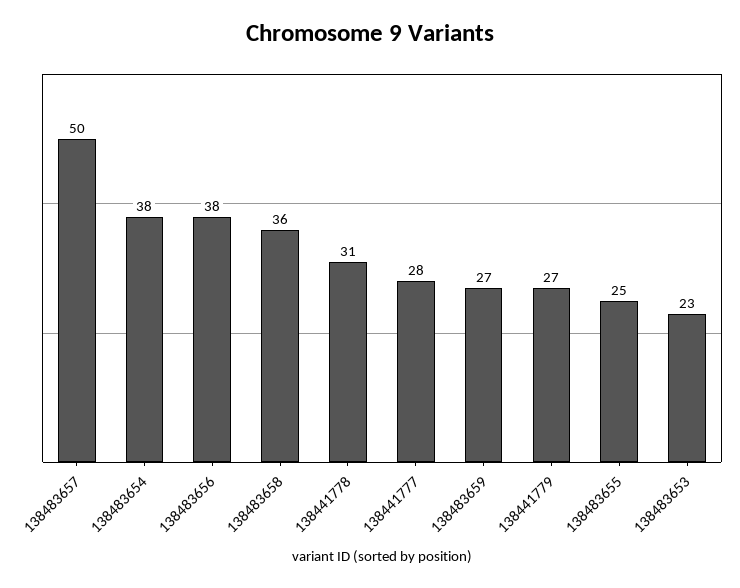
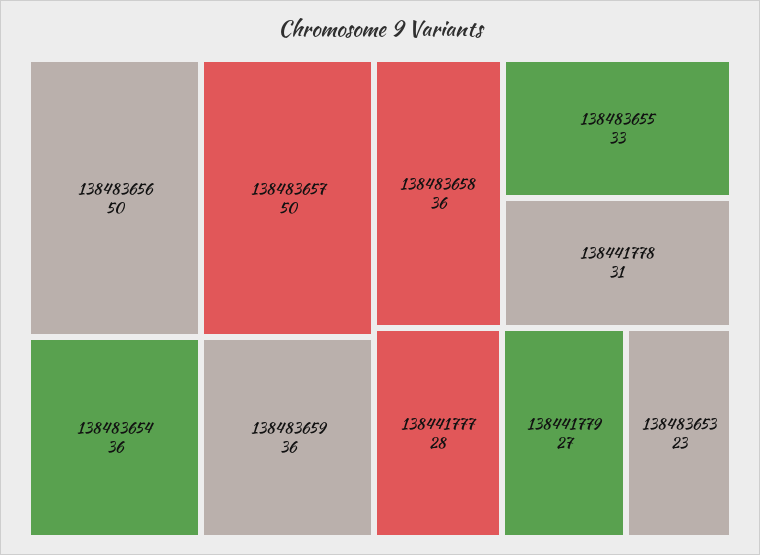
138483654: 38 -> 36
138483656: 38 -> 50
138483659: 27 -> 36
138483655: 25 -> 33

